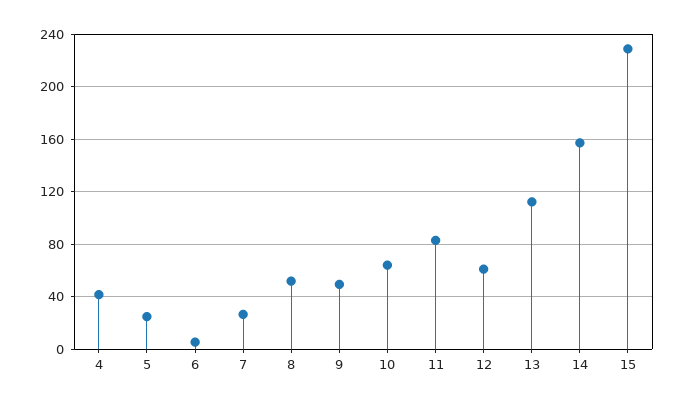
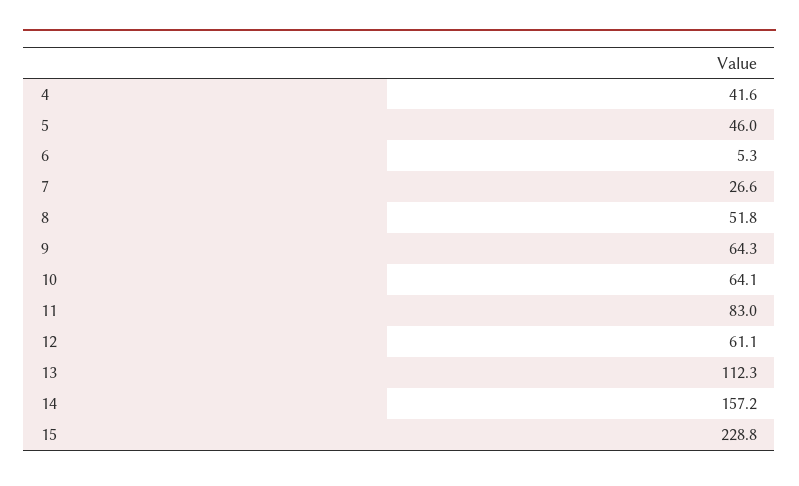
5: 25 -> 46
9: 50 -> 64.3

